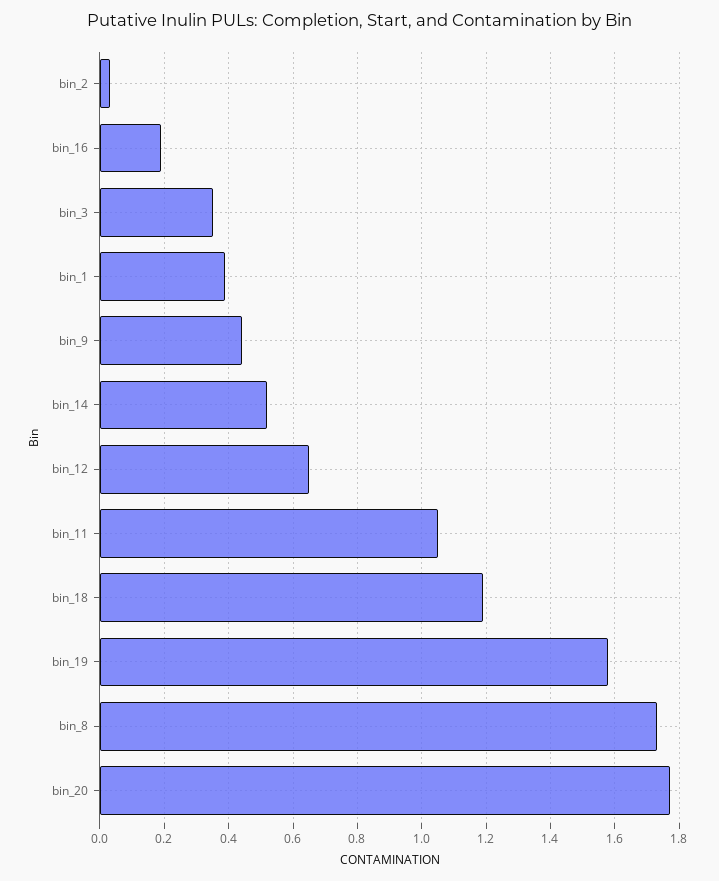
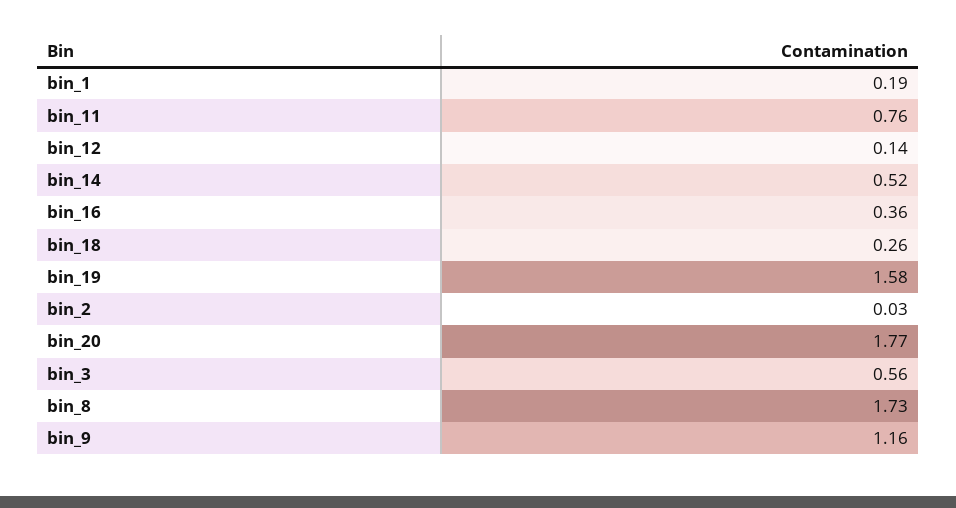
bin_16: 0.2 -> 0.36
bin_3: 0.35 -> 0.56
bin_1: 0.4 -> 0.19
bin_9: 0.45 -> 1.16
bin_12: 0.65 -> 0.14
bin_11: 1.05 -> 0.76
bin_18: 1.2 -> 0.26

